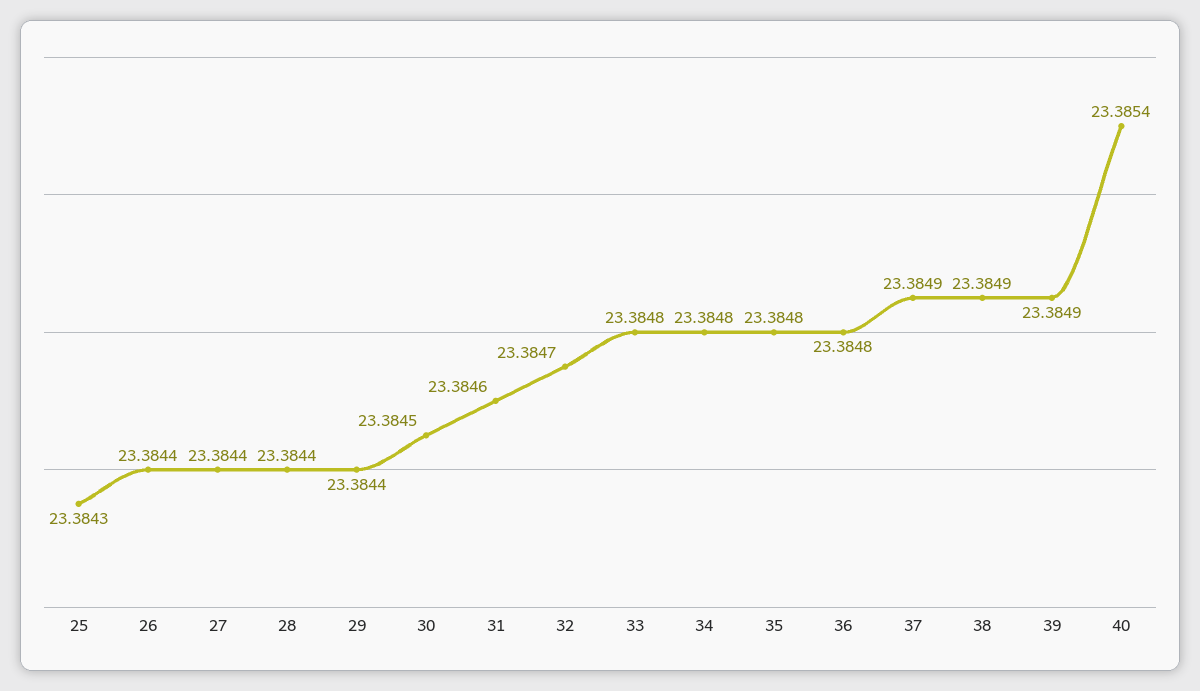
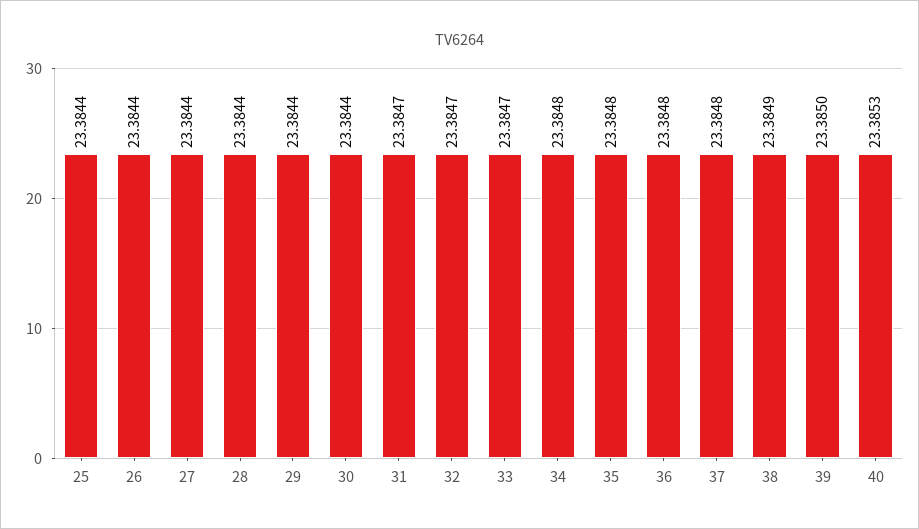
25: 23.3843 -> 23.3844
30: 23.3845 -> 23.3844
31: 23.3846 -> 23.3847
33: 23.3848 -> 23.3847
37: 23.3849 -> 23.3848
39: 23.3849 -> 23.385
40: 23.3854 -> 23.3853

